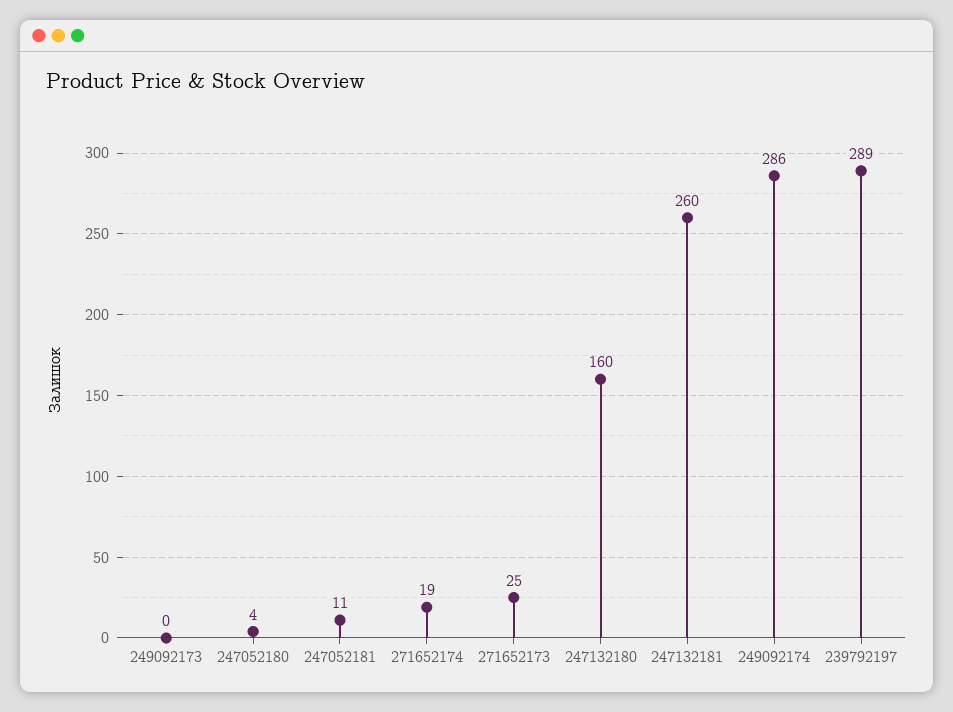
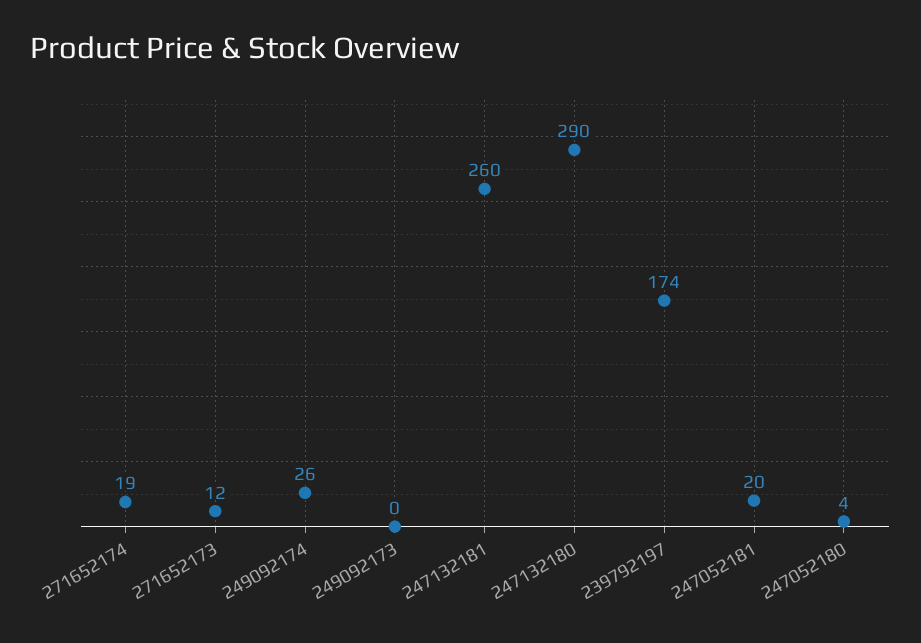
247052181: 11 -> 20
271652173: 25 -> 12
247132180: 160 -> 290
249092174: 286 -> 26
239792197: 289 -> 174

